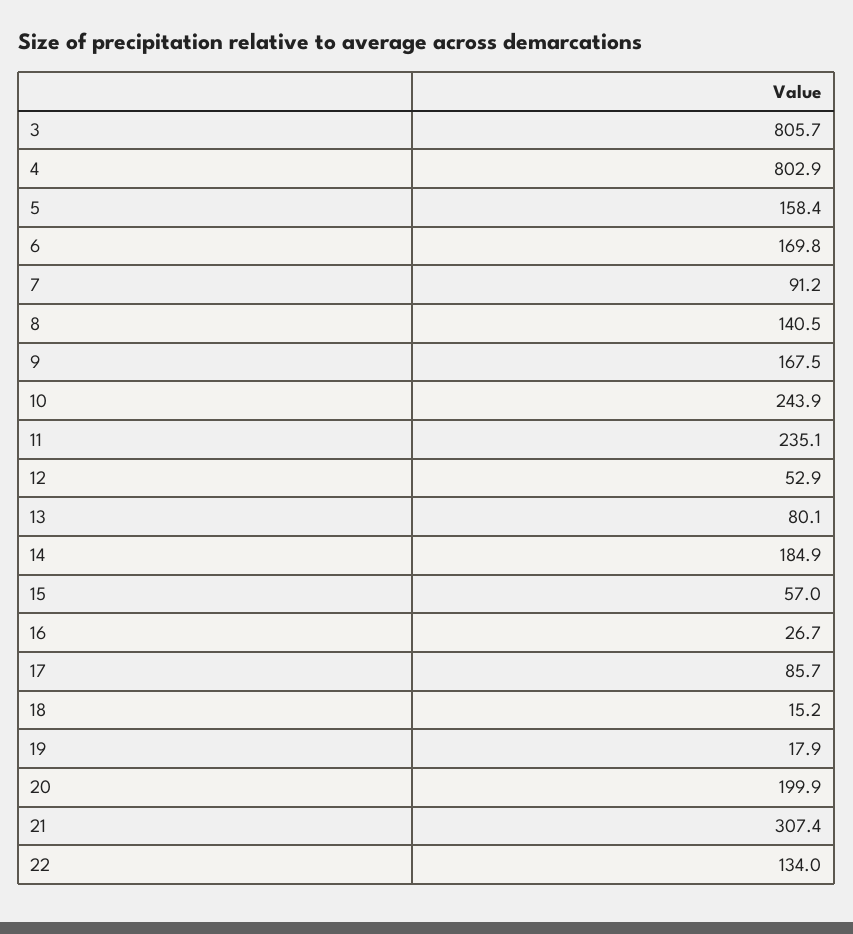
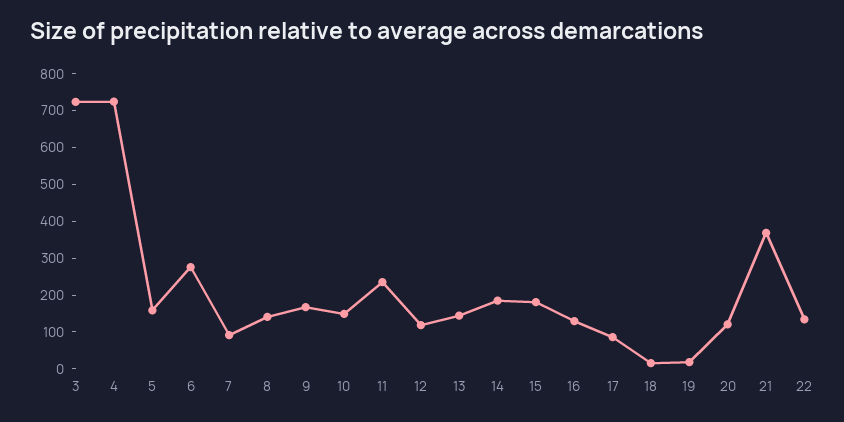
3: 805.7 -> 725
4: 802.9 -> 725
6: 169.8 -> 275
10: 243.9 -> 150
12: 52.9 -> 125
13: 80.1 -> 150
15: 57 -> 175
16: 26.7 -> 125
20: 199.9 -> 125
21: 307.4 -> 375

